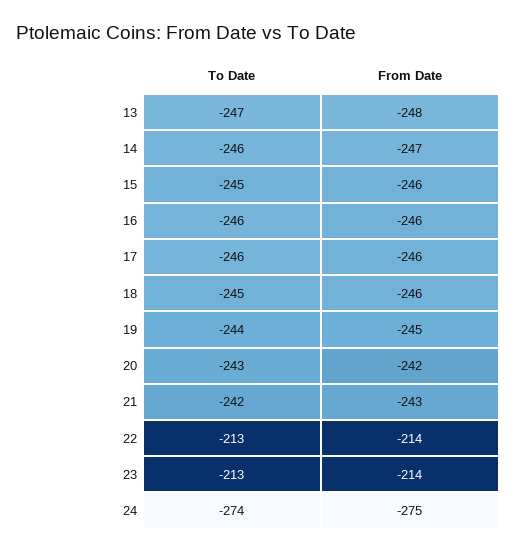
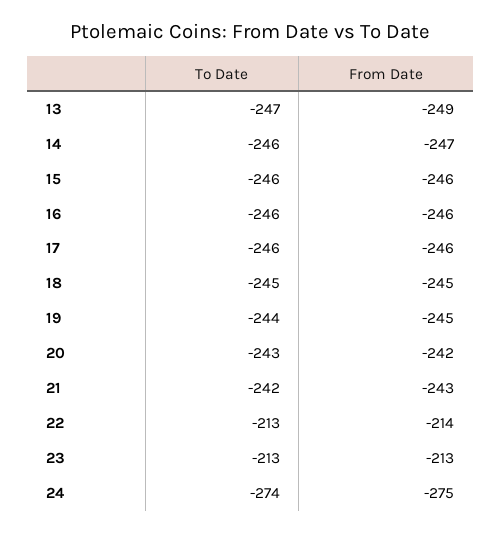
From Date, 13: -248 -> -249
To Date, 15: -245 -> -246
From Date, 18: -246 -> -245
From Date, 23: -214 -> -213

